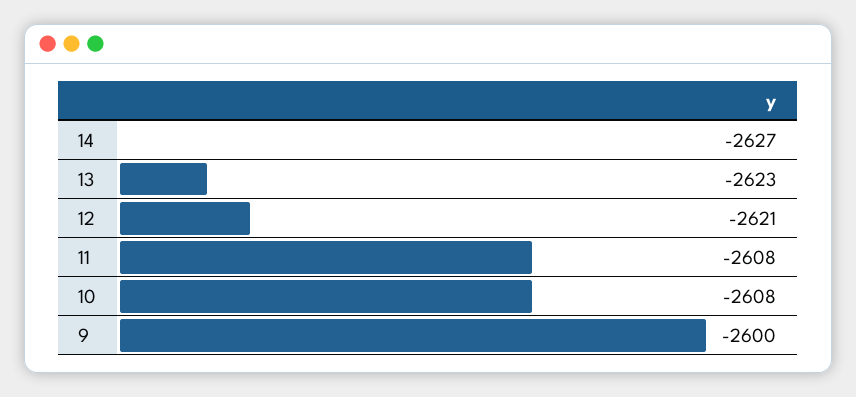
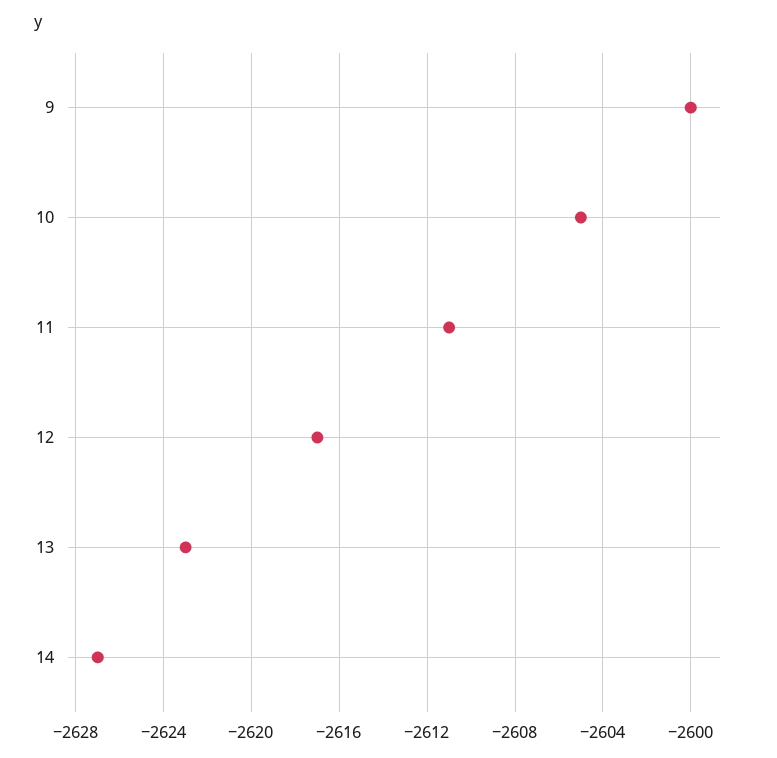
12: -2621 -> -2617
11: -2608 -> -2611
10: -2608 -> -2605

